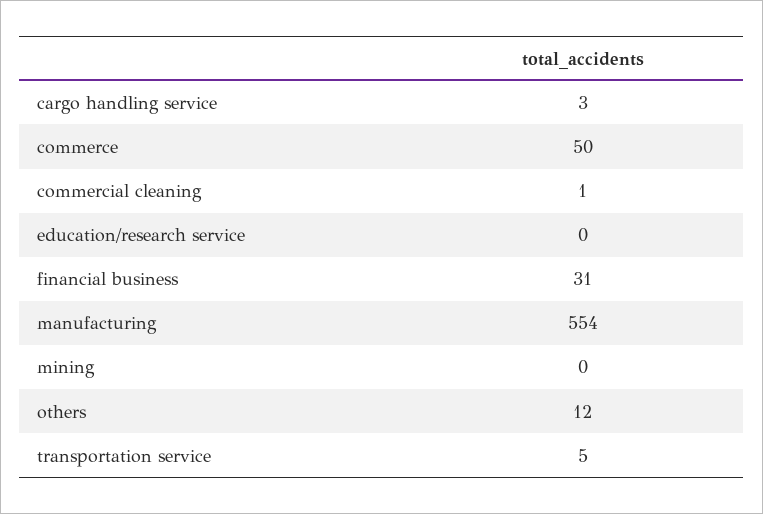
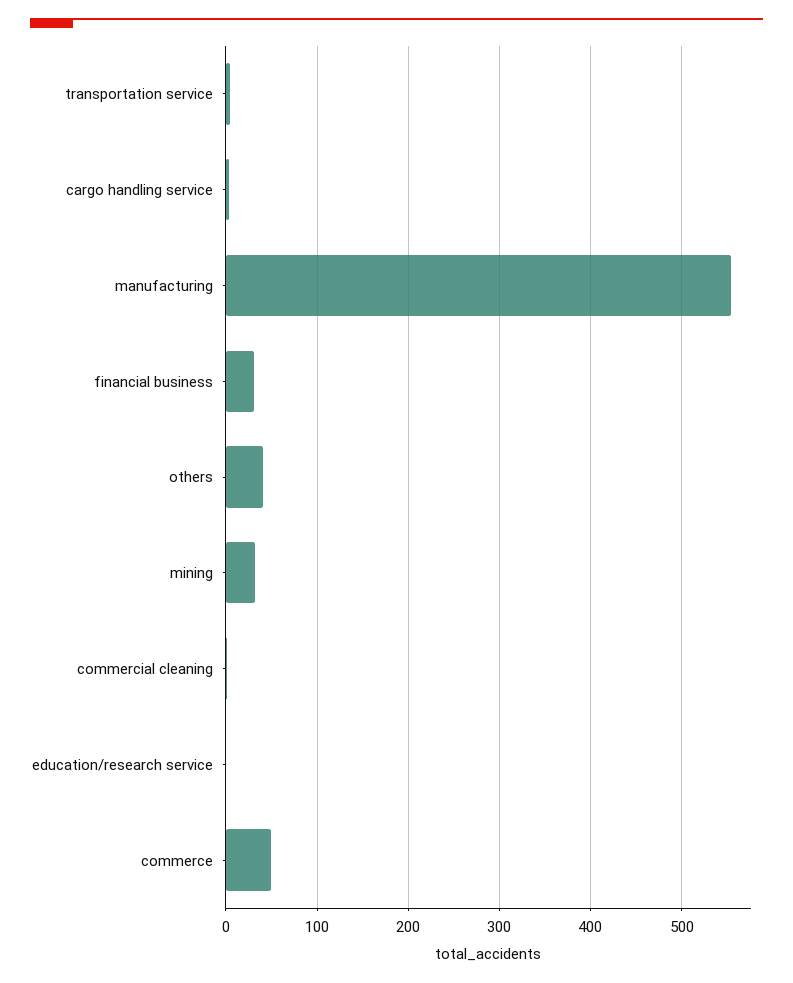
mining: 0 -> 30
others: 12 -> 40

